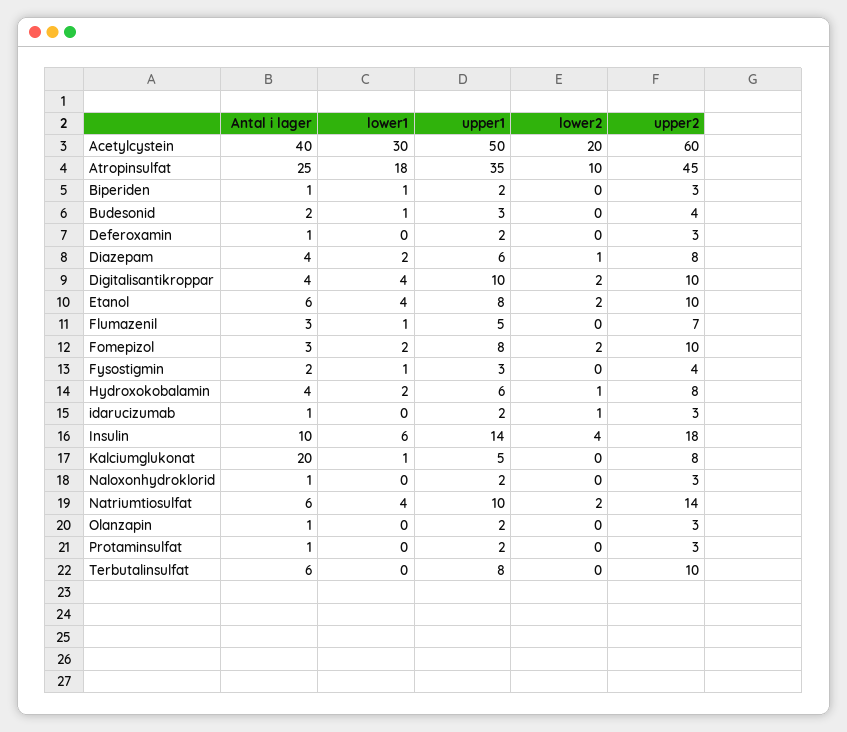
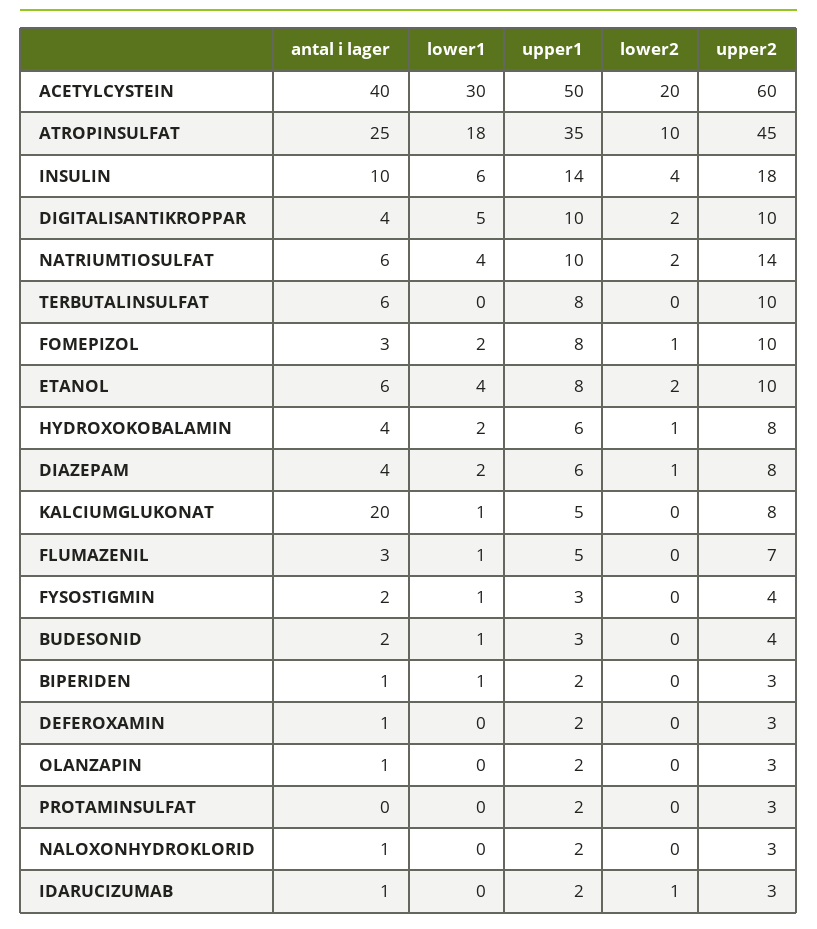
lower1, Digitalisantikroppar: 4 -> 5
lower2, Fomepizol: 2 -> 1
Antal i lager, Protaminsulfat: 1 -> 0

